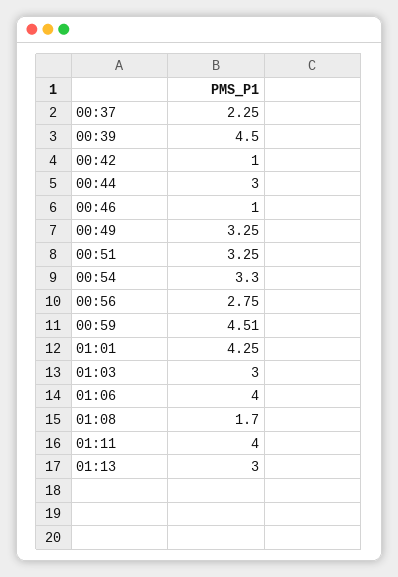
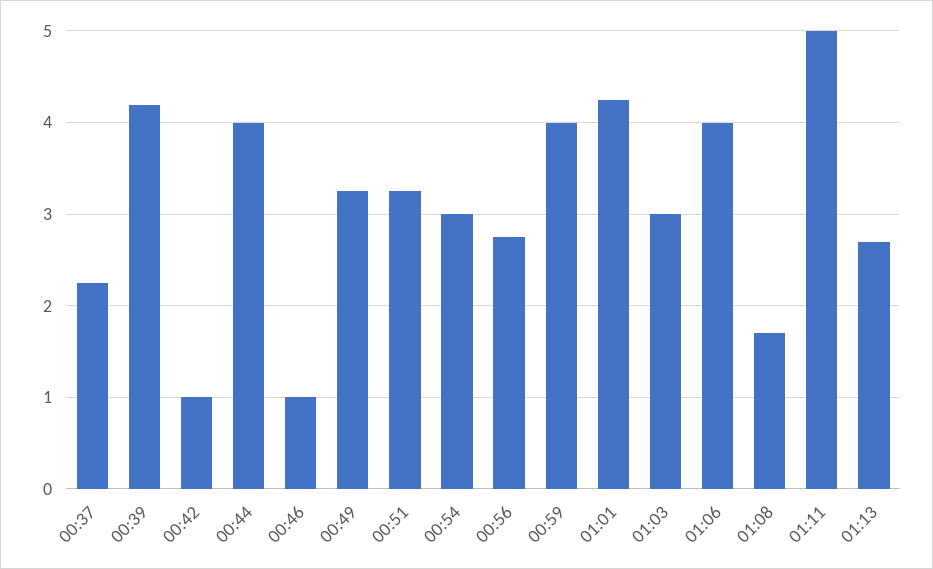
00:39: 4.5 -> 4.2
00:44: 3 -> 4
00:54: 3.3 -> 3
00:59: 4.51 -> 4
01:11: 4 -> 5
01:13: 3 -> 2.7

